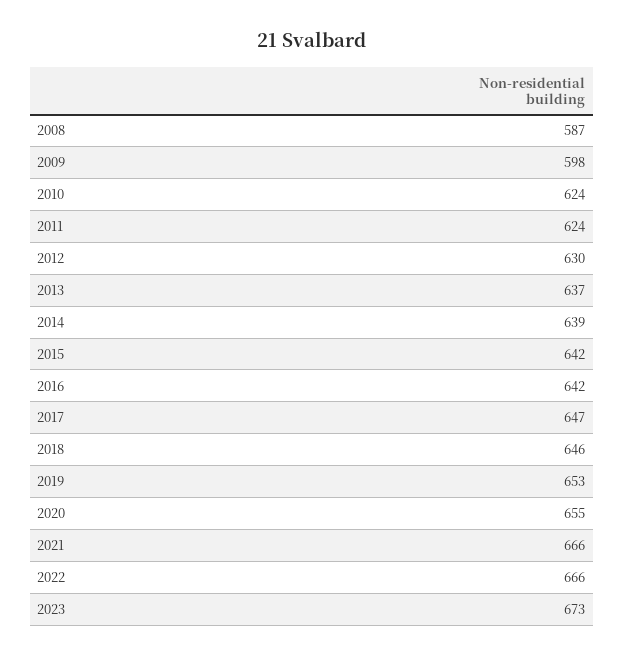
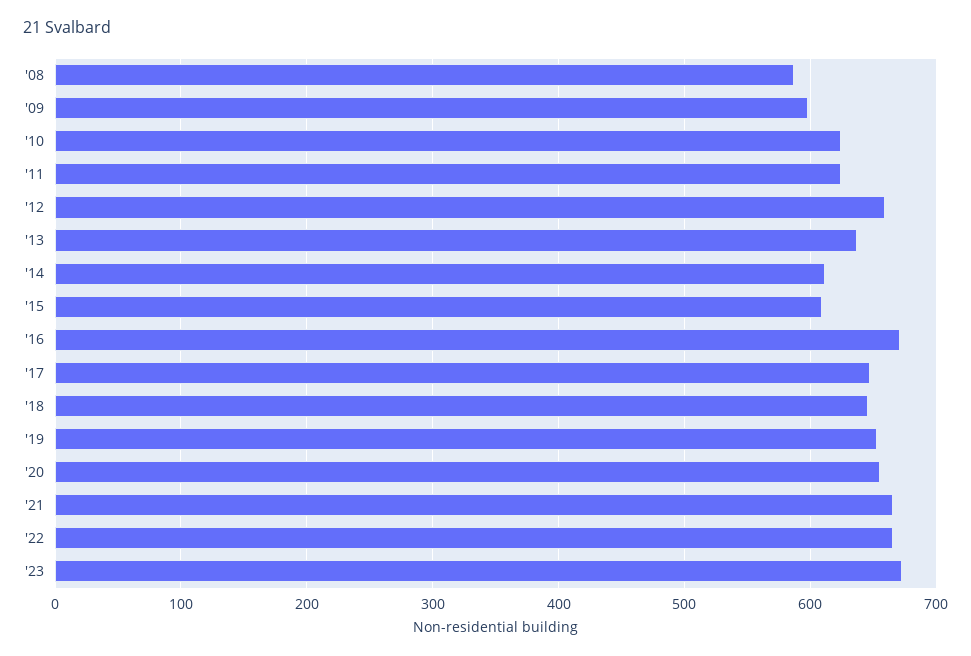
2012: 630 -> 660
2014: 639 -> 610
2015: 642 -> 610
2016: 642 -> 670

